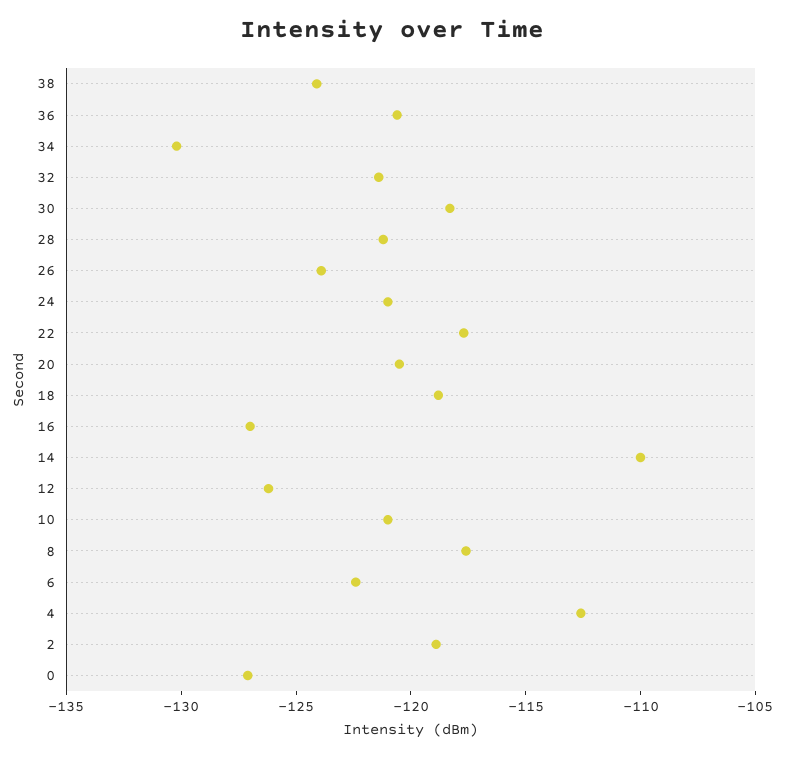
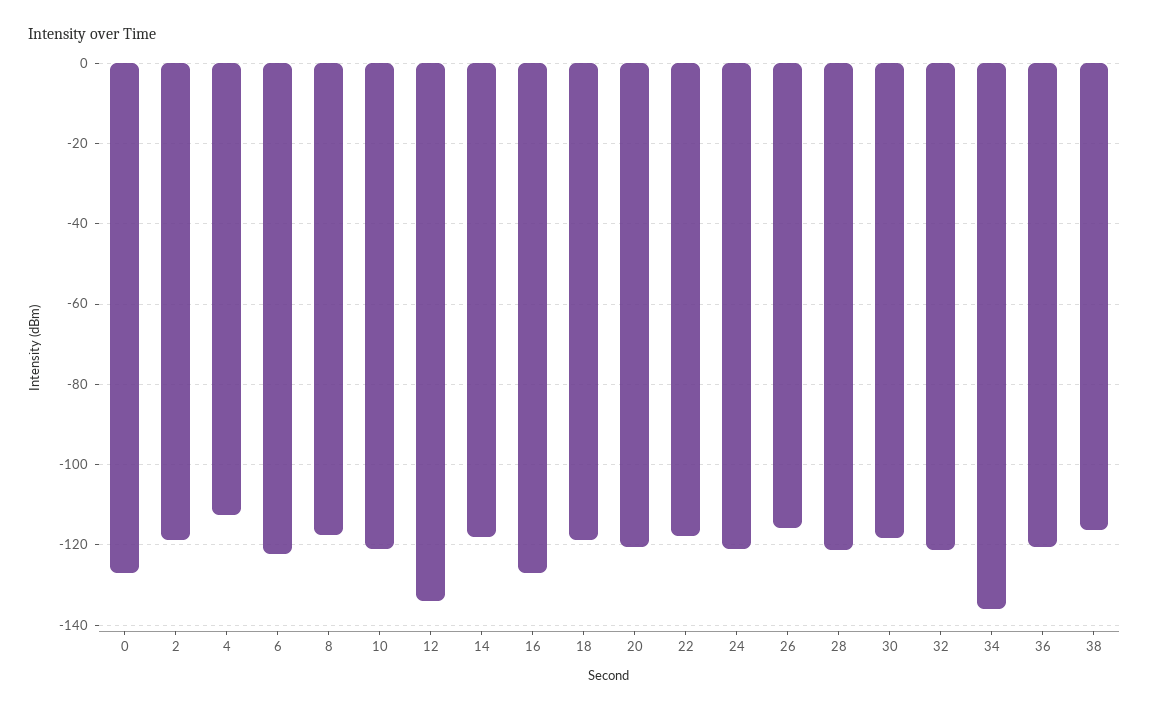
38: -124 -> -116
34: -130 -> -136
26: -124 -> -116
14: -110 -> -118
12: -126 -> -134

